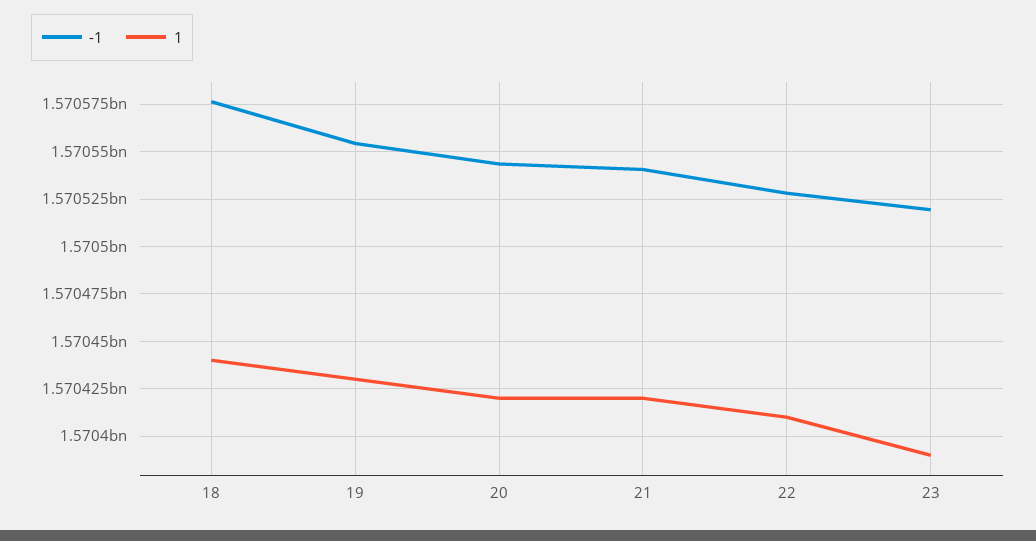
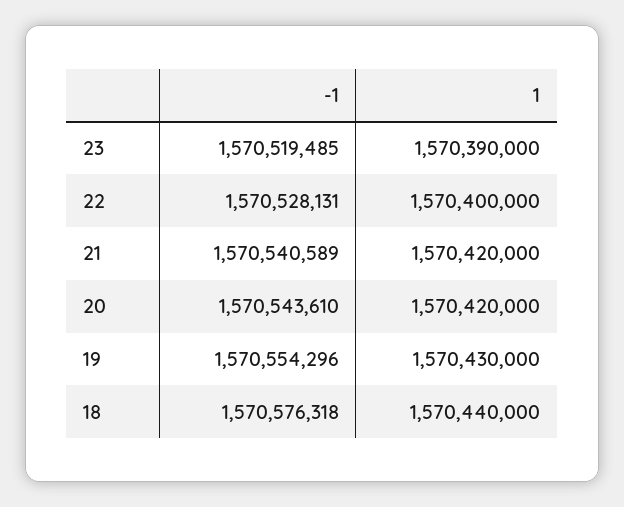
1, 22: 1570410000 -> 1570400000

